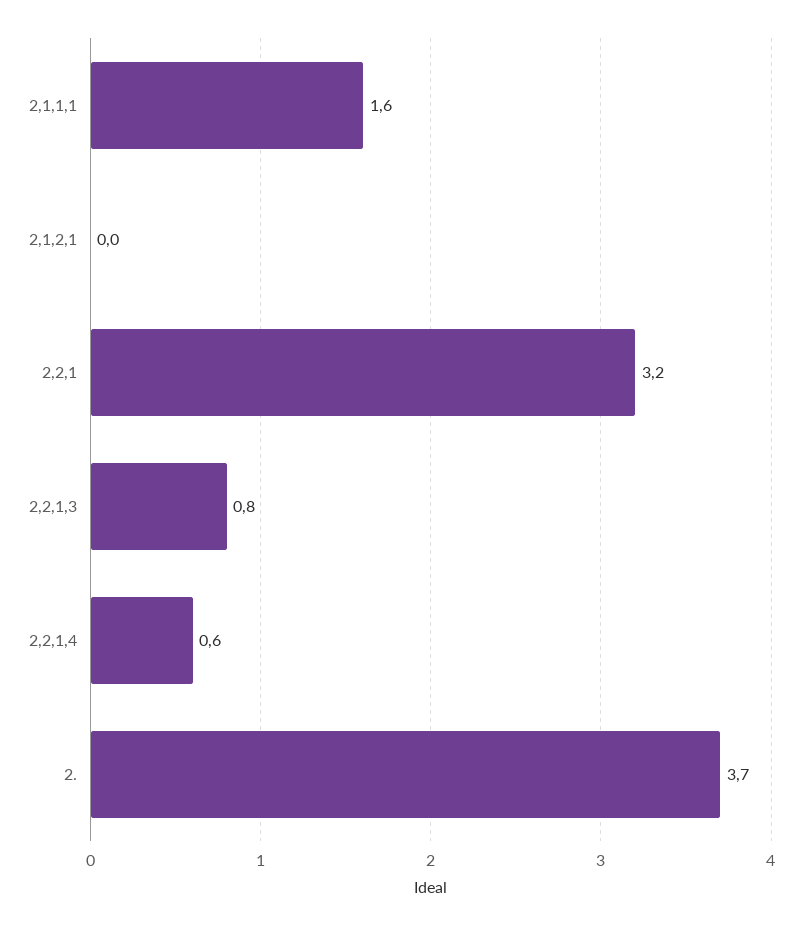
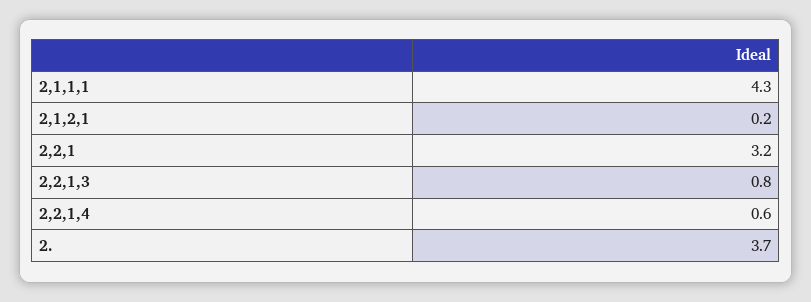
2,1,1,1: 1.6 -> 4.3
2,1,2,1: 0 -> 0.2

